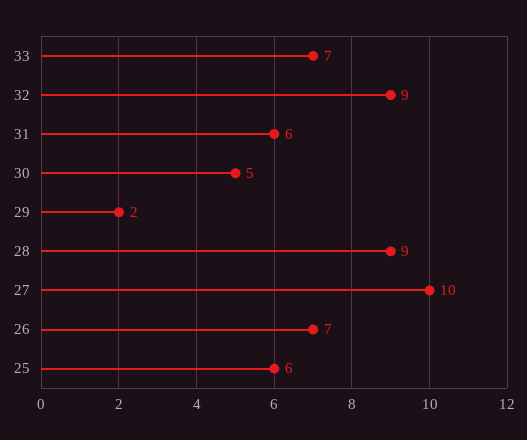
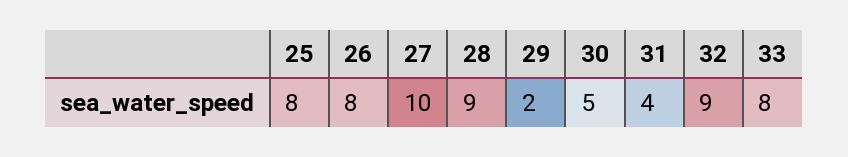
33: 7 -> 8
31: 6 -> 4
26: 7 -> 8
25: 6 -> 8

